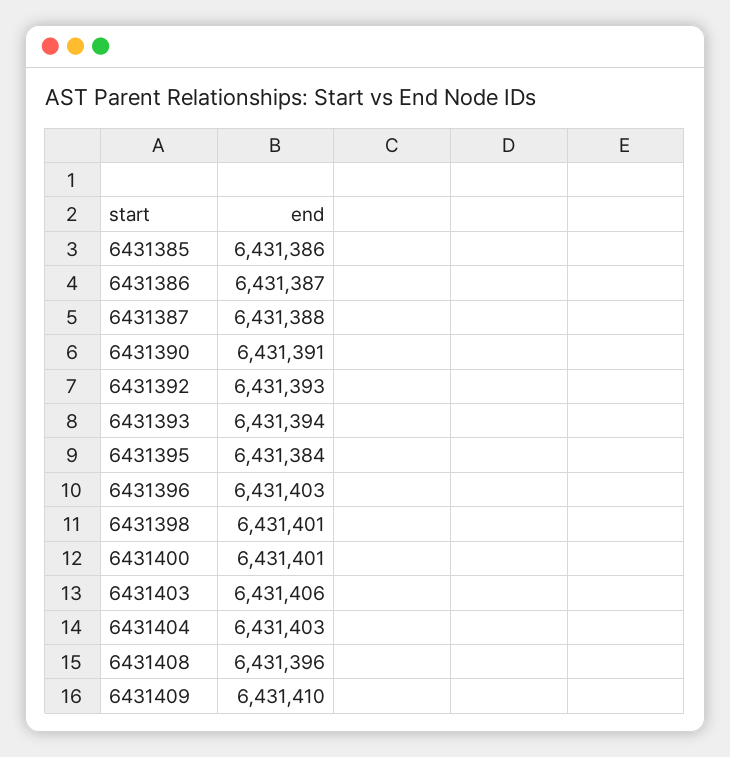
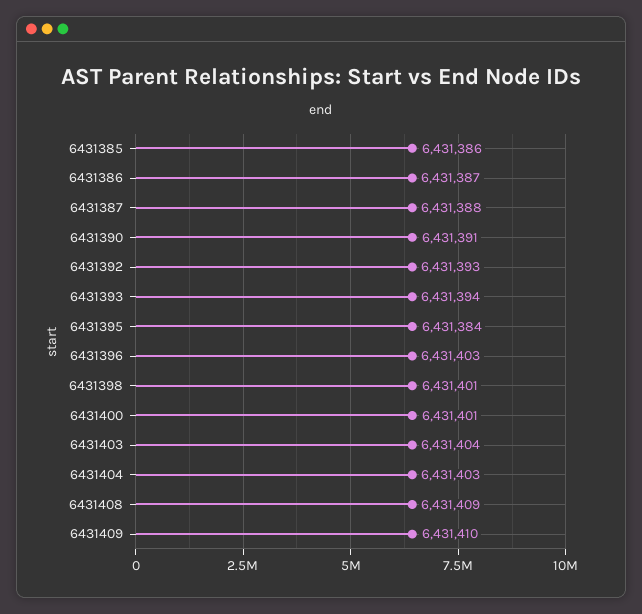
6431403: 6431406 -> 6431404
6431408: 6431396 -> 6431409

